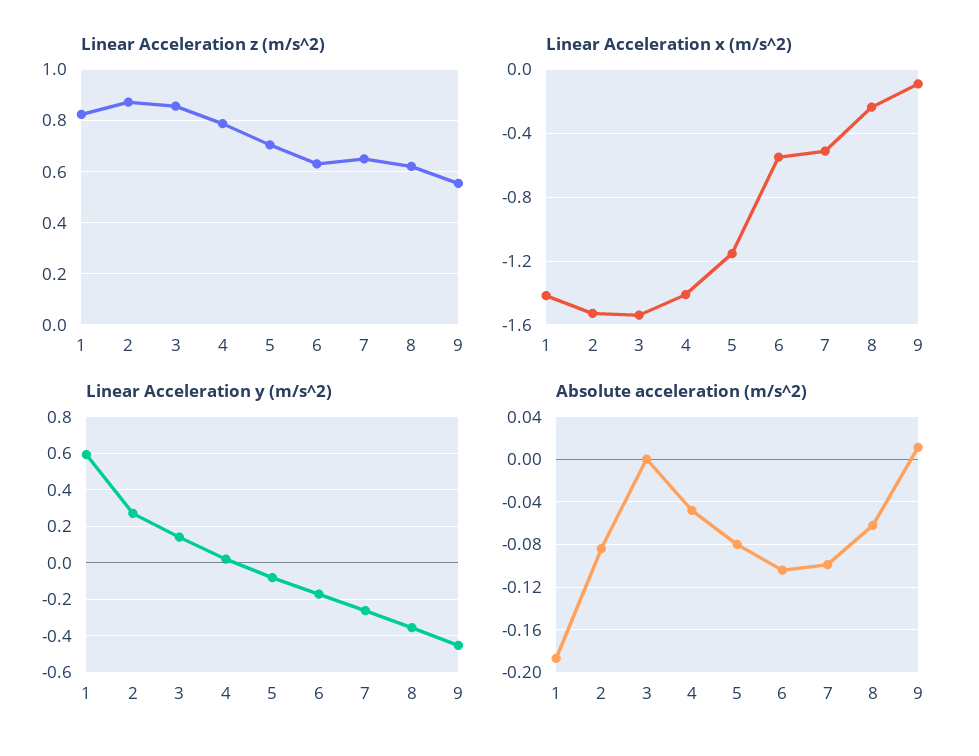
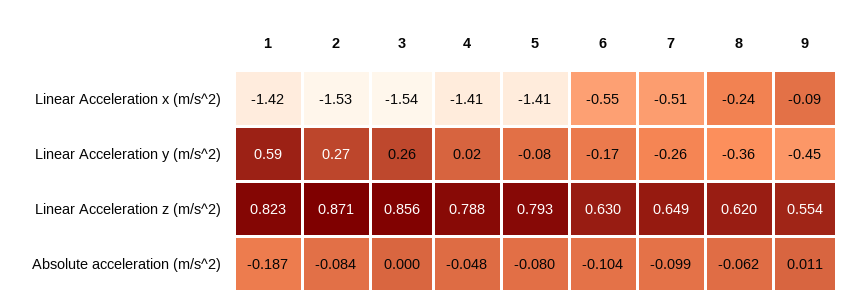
Linear Acceleration z (m/s^2), 5: 0.7 -> 0.793
Linear Acceleration x (m/s^2), 5: -1.15 -> -1.41
Linear Acceleration y (m/s^2), 3: 0.15 -> 0.26

